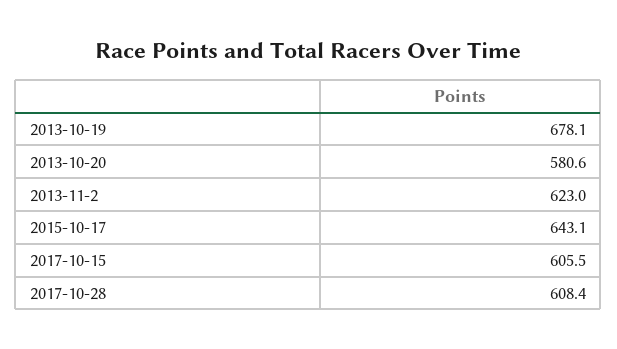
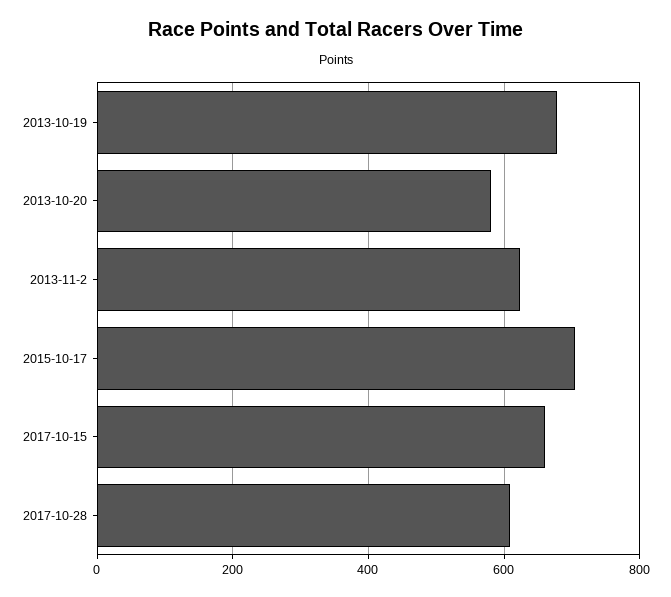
2015-10-17: 643.1 -> 700
2017-10-15: 605.5 -> 660

